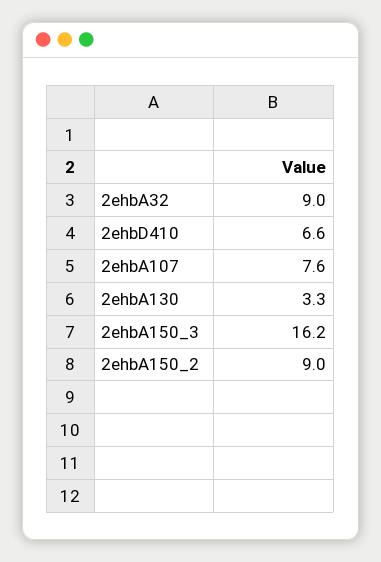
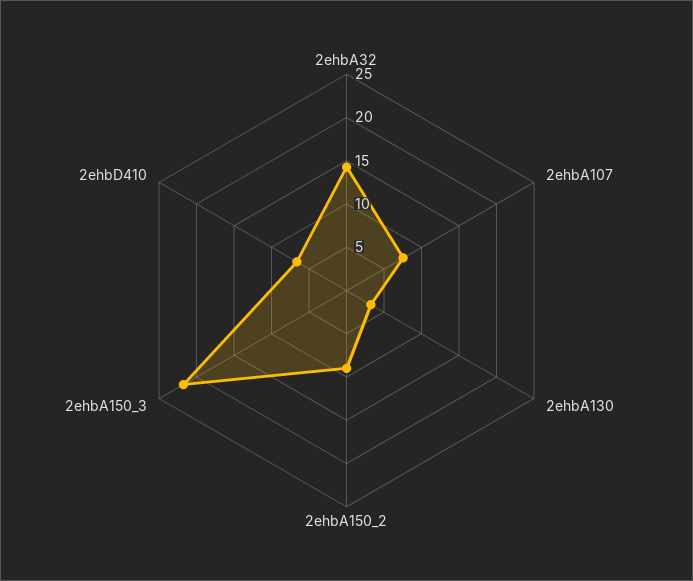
2ehbA32: 9 -> 14
2ehbA150_3: 16.2 -> 22

